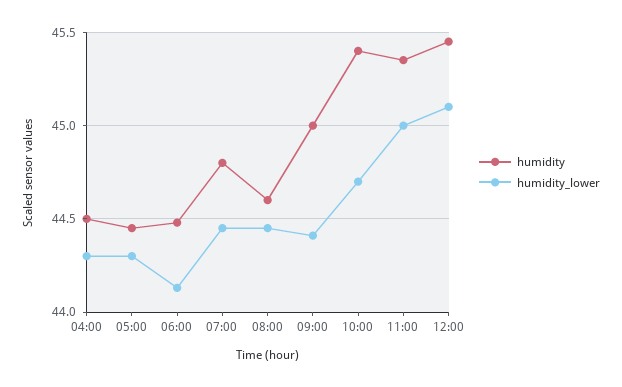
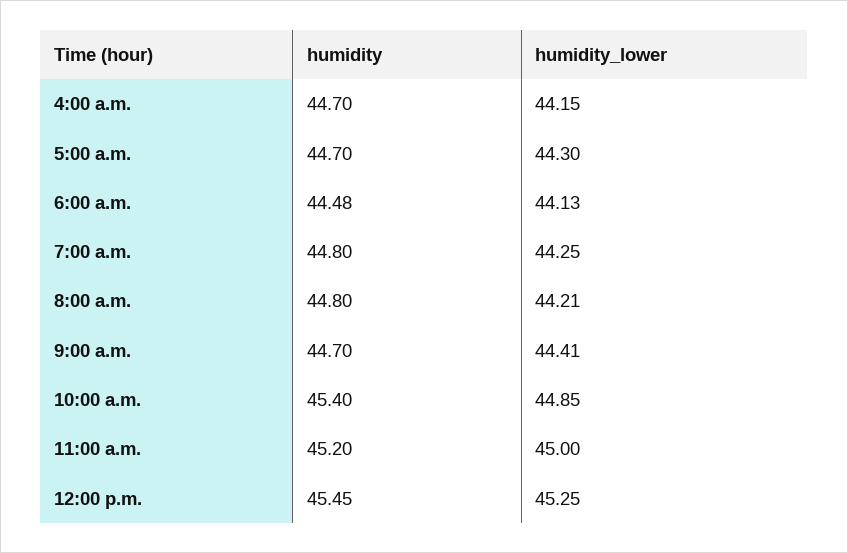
humidity, 04:00: 44.5 -> 44.7
humidity_lower, 04:00: 44.3 -> 44.15
humidity, 05:00: 44.45 -> 44.7
humidity_lower, 07:00: 44.45 -> 44.25
humidity, 08:00: 44.6 -> 44.8
humidity_lower, 08:00: 44.45 -> 44.21
humidity, 09:00: 45 -> 44.7
humidity_lower, 10:00: 44.7 -> 44.85
humidity, 11:00: 45.35 -> 45.2
humidity_lower, 12:00: 45.1 -> 45.25

